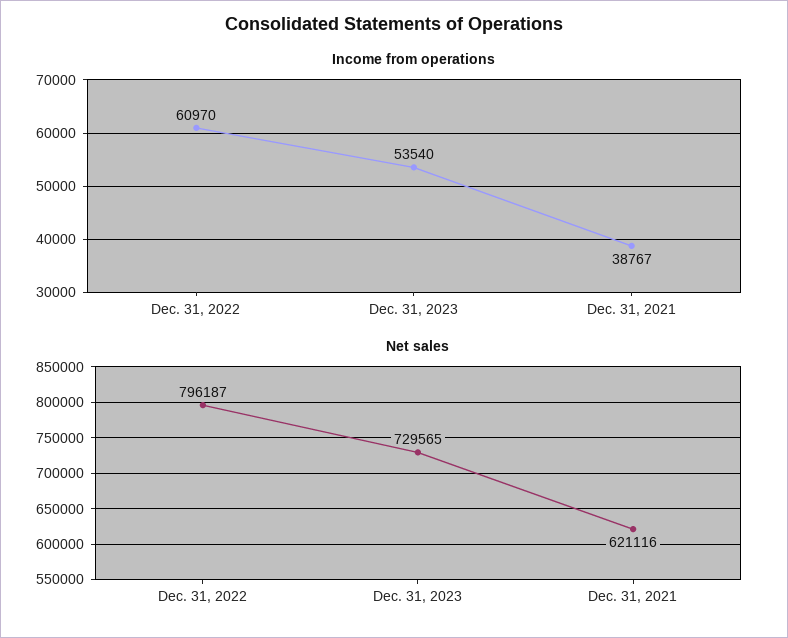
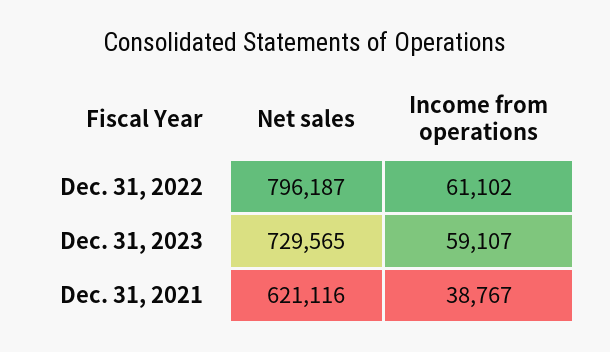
Income from operations, Dec. 31, 2022: 60970 -> 61102
Income from operations, Dec. 31, 2023: 53540 -> 59107

